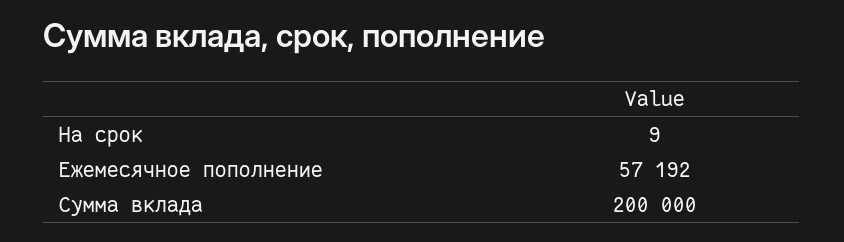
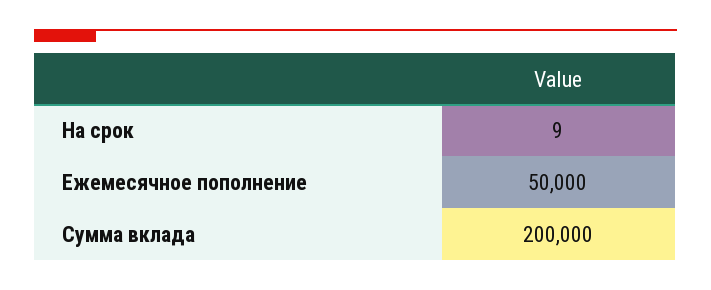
Ежемесячное пополнение: 57192 -> 50000

